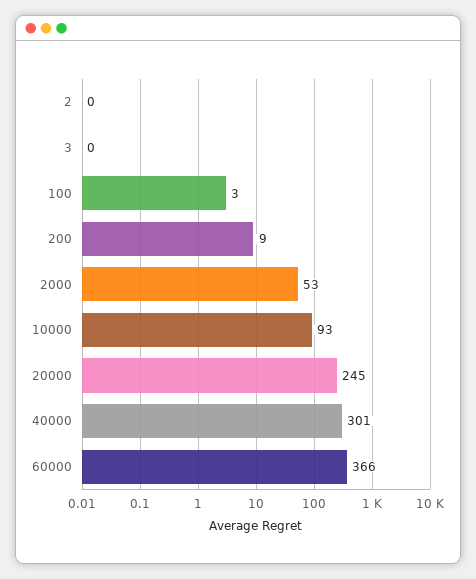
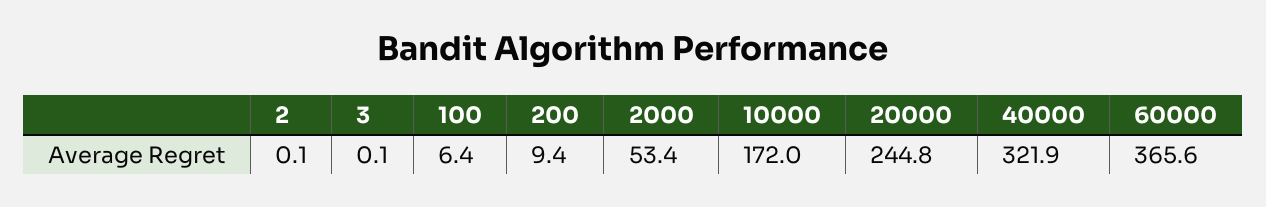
100: 3 -> 6.4
10000: 93 -> 172
40000: 301 -> 321.9

